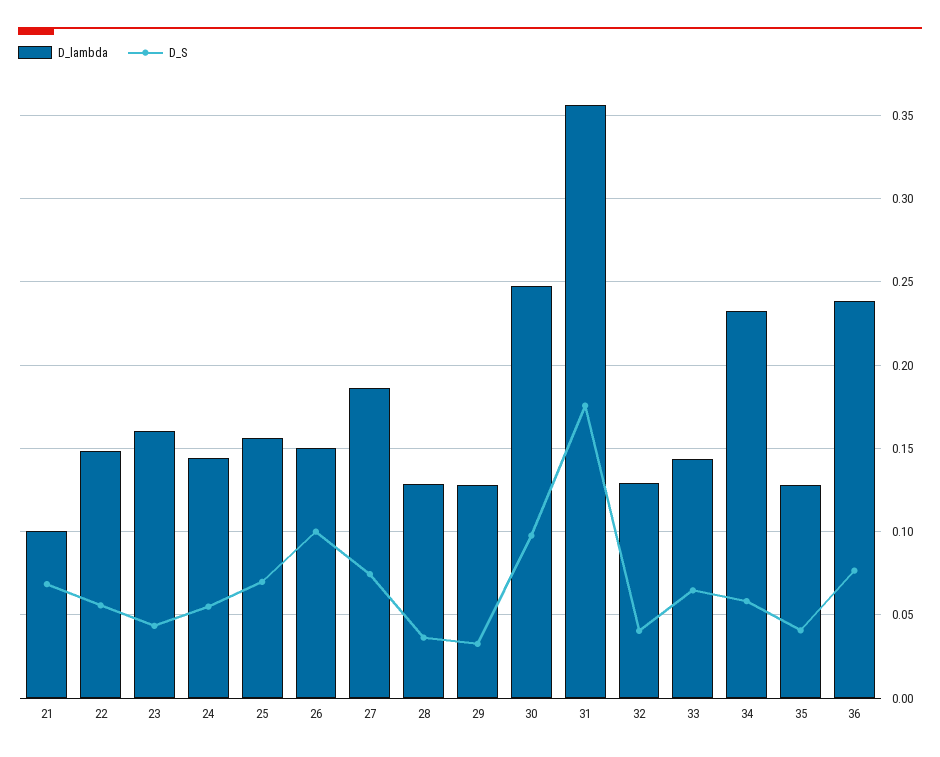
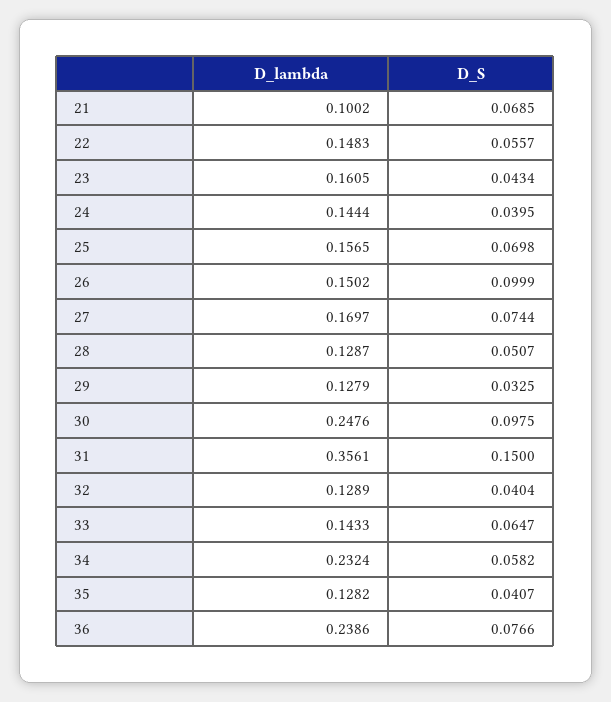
D_S, 24: 0.055 -> 0.0395
D_lambda, 27: 0.185 -> 0.1697
D_S, 28: 0.035 -> 0.0507
D_S, 31: 0.175 -> 0.15

